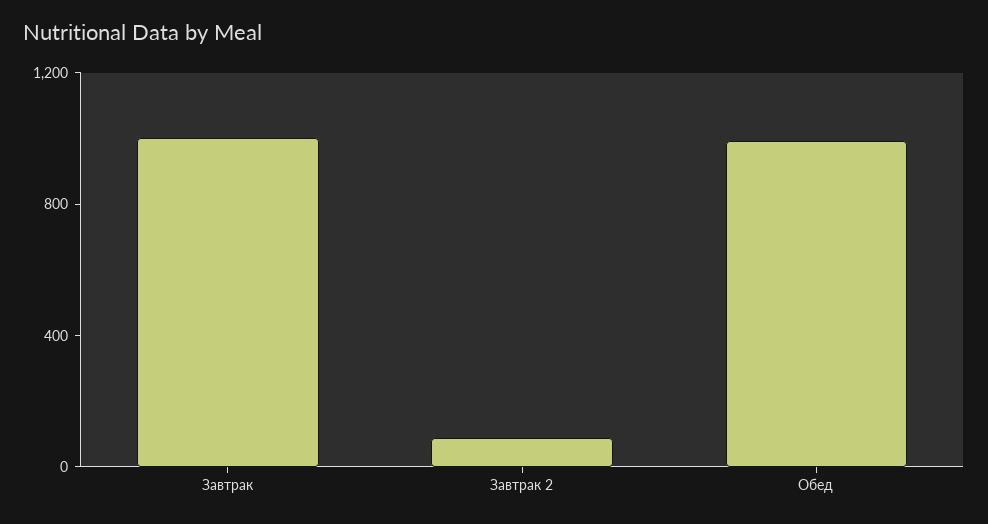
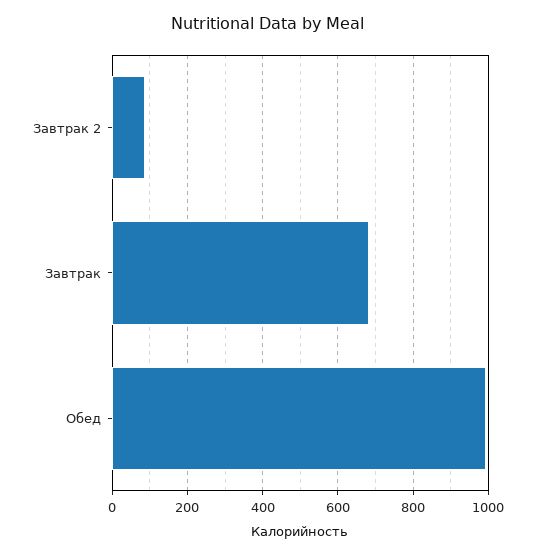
Завтрак: 1000 -> 680

